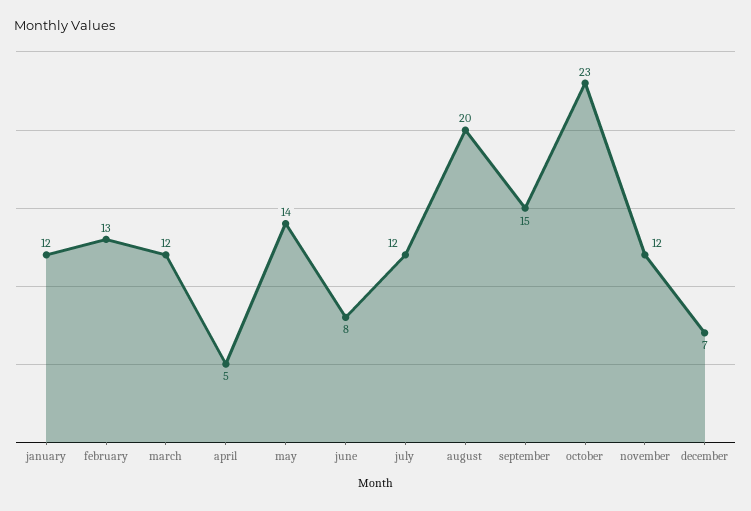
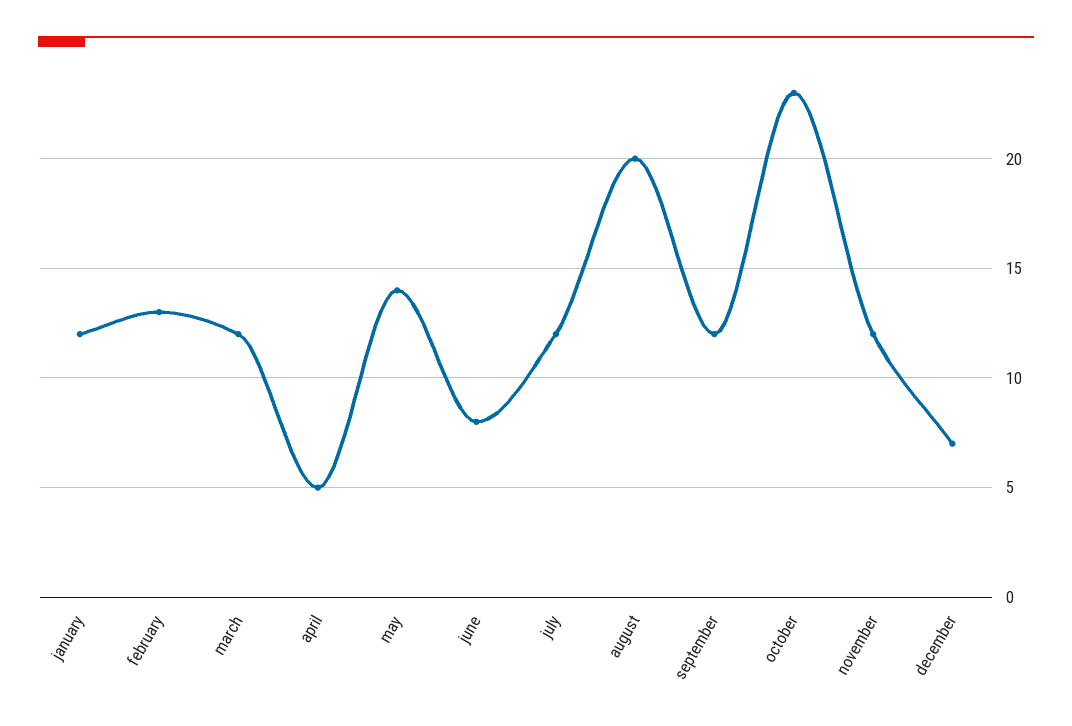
september: 15 -> 12

